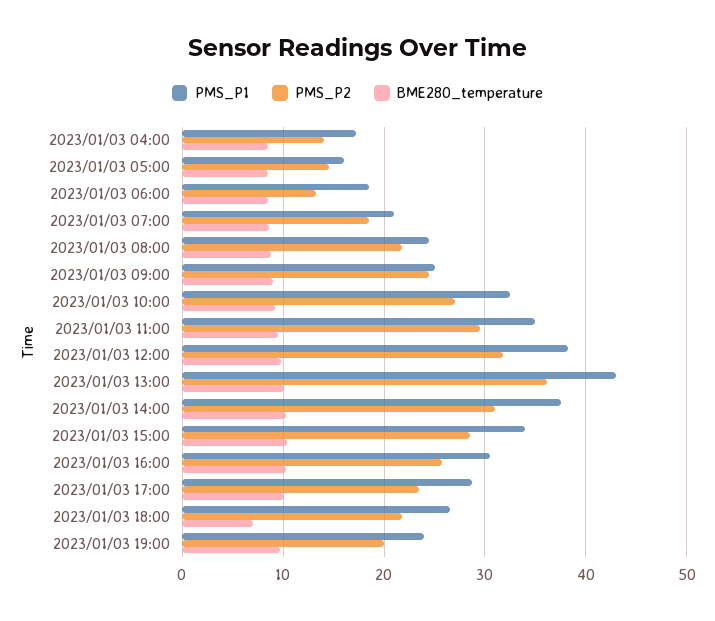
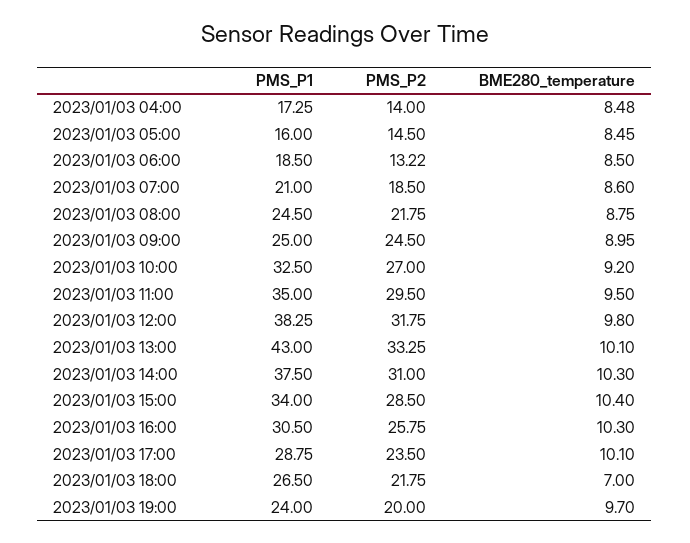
PMS_P2, 2023/01/03 13:00: 36 -> 33.25

